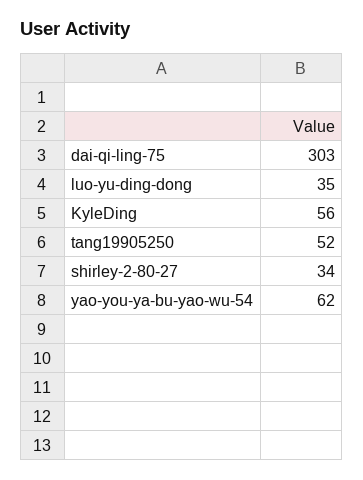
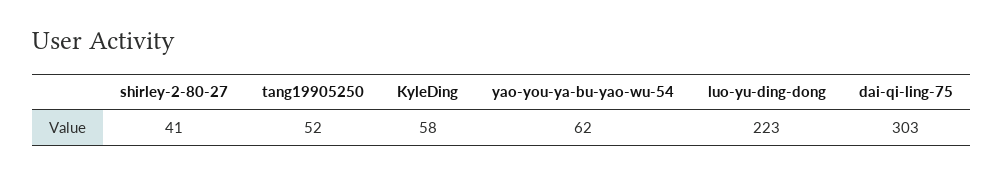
luo-yu-ding-dong: 35 -> 223
KyleDing: 56 -> 58
shirley-2-80-27: 34 -> 41

